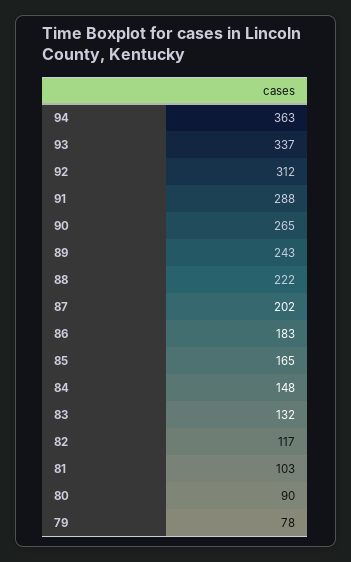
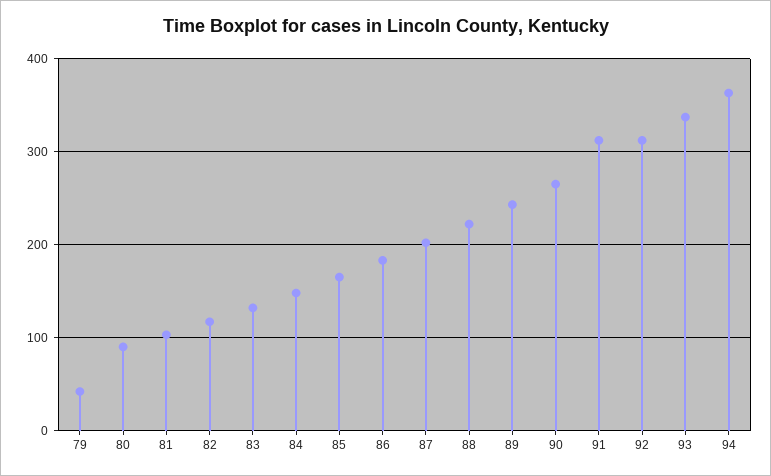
91: 288 -> 310
79: 78 -> 40

